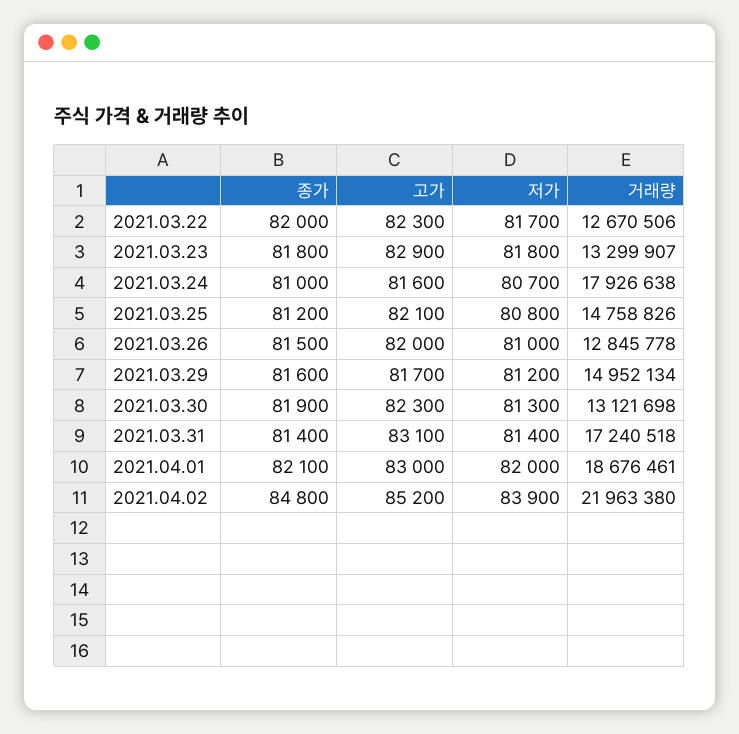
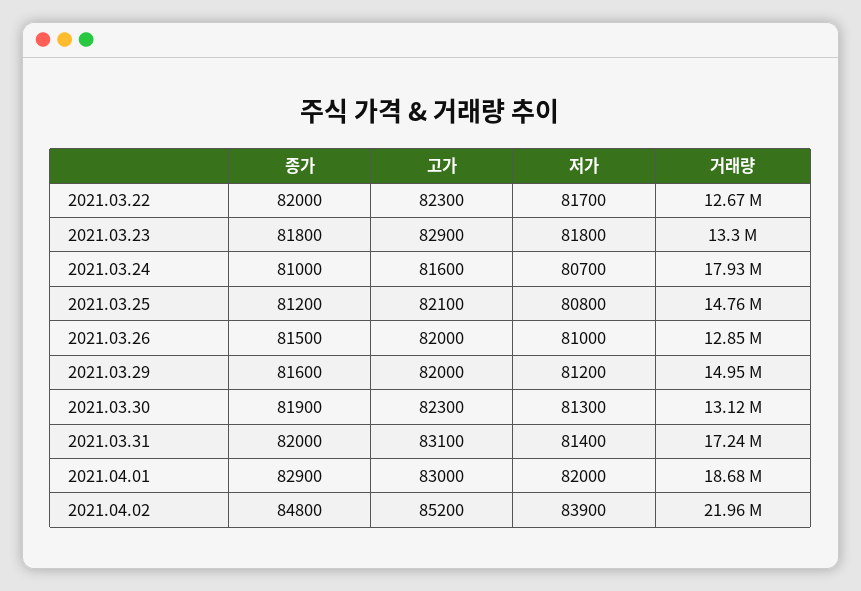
고가, 2021.03.29: 81700 -> 82000
종가, 2021.03.31: 81400 -> 82000
종가, 2021.04.01: 82100 -> 82900

